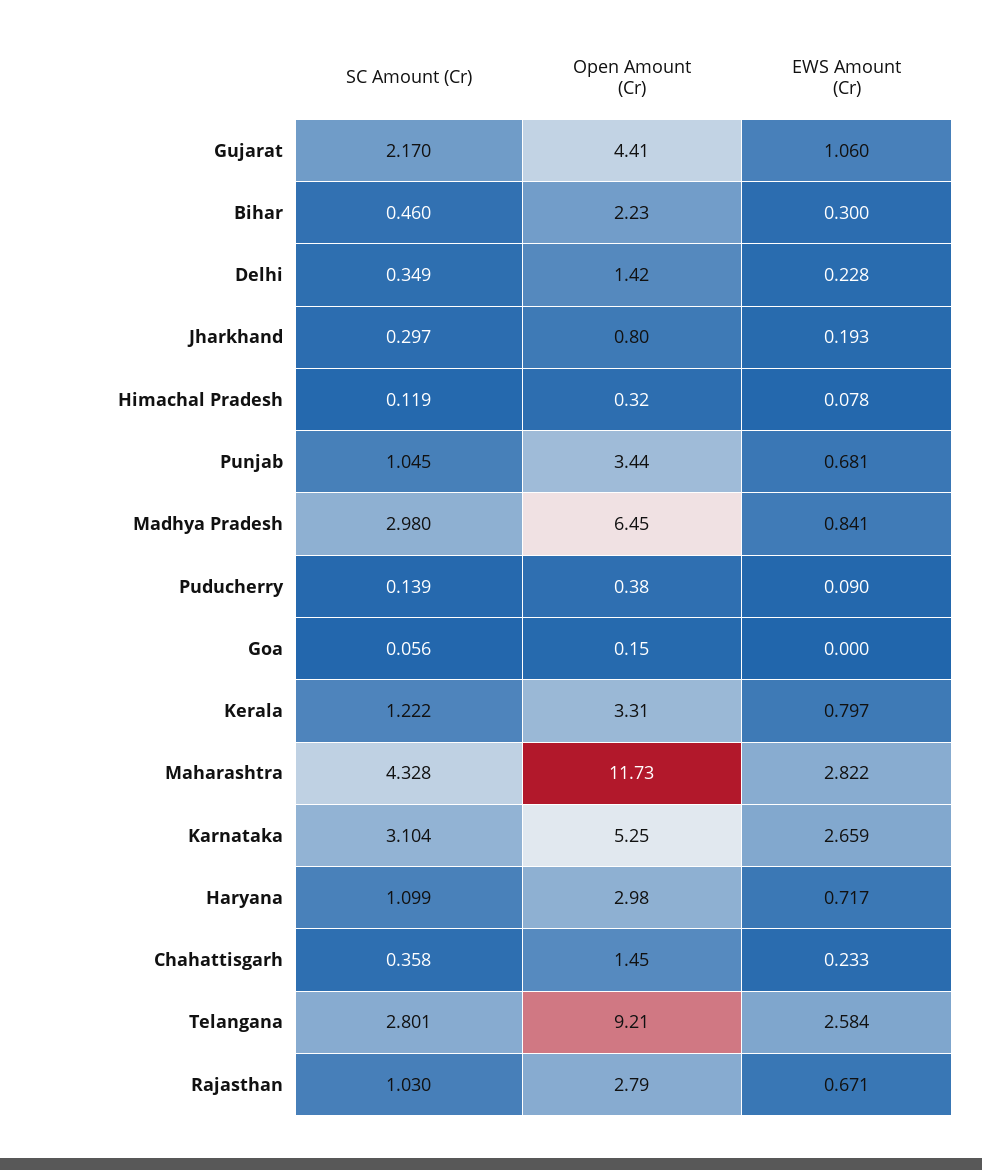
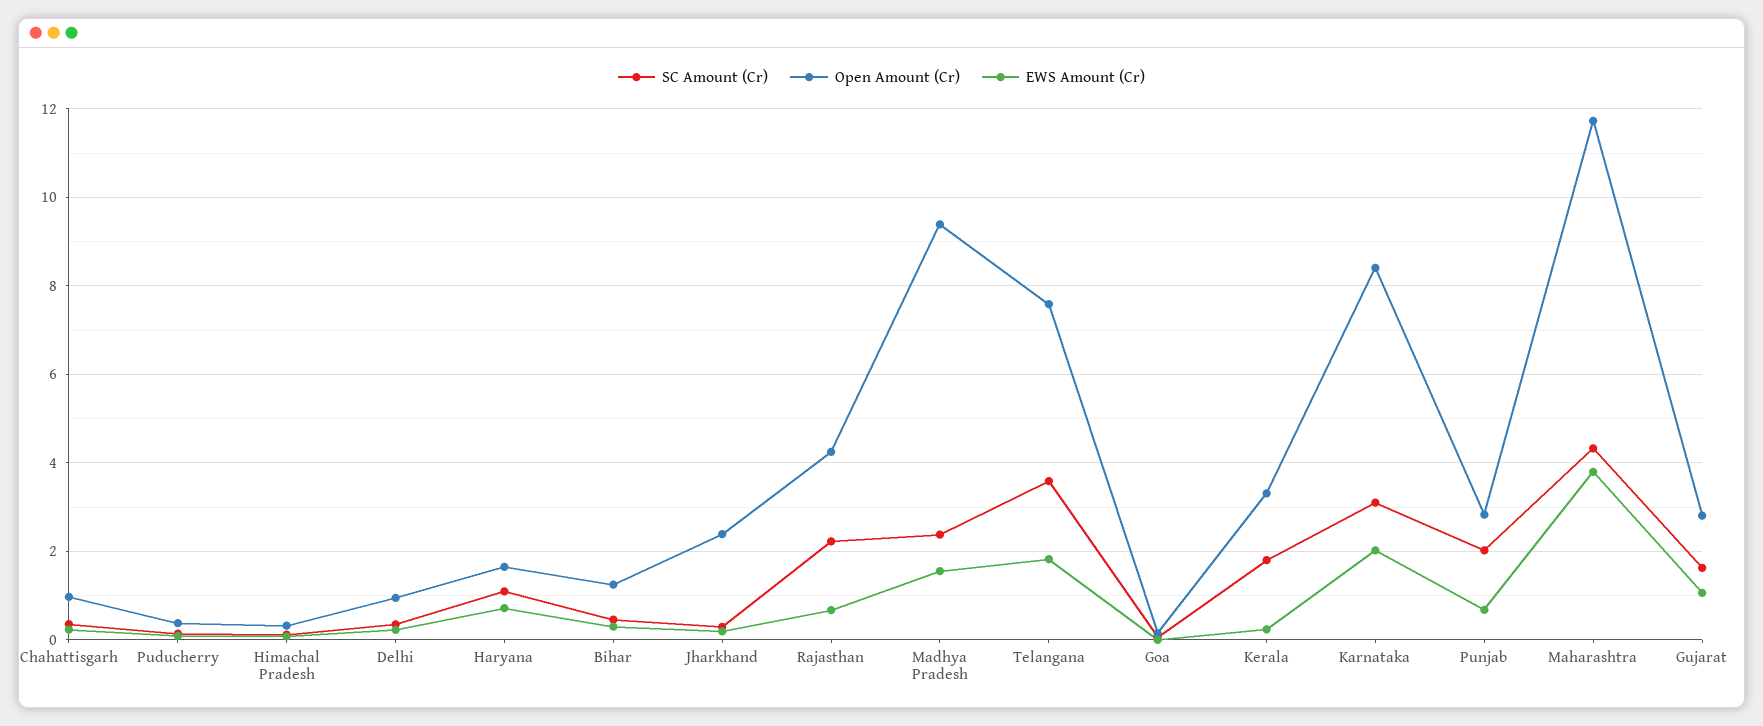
SC Amount (Cr), Gujarat: 2.17 -> 1.6
Open Amount (Cr), Gujarat: 4.41 -> 2.8
Open Amount (Cr), Bihar: 2.23 -> 1.2
Open Amount (Cr), Delhi: 1.42 -> 1
Open Amount (Cr), Jharkhand: 0.8 -> 2.4
SC Amount (Cr), Punjab: 1.045 -> 2
Open Amount (Cr), Punjab: 3.44 -> 2.8
SC Amount (Cr), Madhya Pradesh: 2.98 -> 2.4
Open Amount (Cr), Madhya Pradesh: 6.45 -> 9.4
EWS Amount (Cr), Madhya Pradesh: 0.841 -> 1.6
SC Amount (Cr), Kerala: 1.222 -> 1.8
EWS Amount (Cr), Kerala: 0.797 -> 0.2
EWS Amount (Cr), Maharashtra: 2.822 -> 3.8
Open Amount (Cr), Karnataka: 5.25 -> 8.4
EWS Amount (Cr), Karnataka: 2.659 -> 2
Open Amount (Cr), Haryana: 2.98 -> 1.6
Open Amount (Cr), Chahattisgarh: 1.45 -> 1
SC Amount (Cr), Telangana: 2.801 -> 3.6
Open Amount (Cr), Telangana: 9.21 -> 7.6
EWS Amount (Cr), Telangana: 2.584 -> 1.8
SC Amount (Cr), Rajasthan: 1.03 -> 2.2
Open Amount (Cr), Rajasthan: 2.79 -> 4.2

